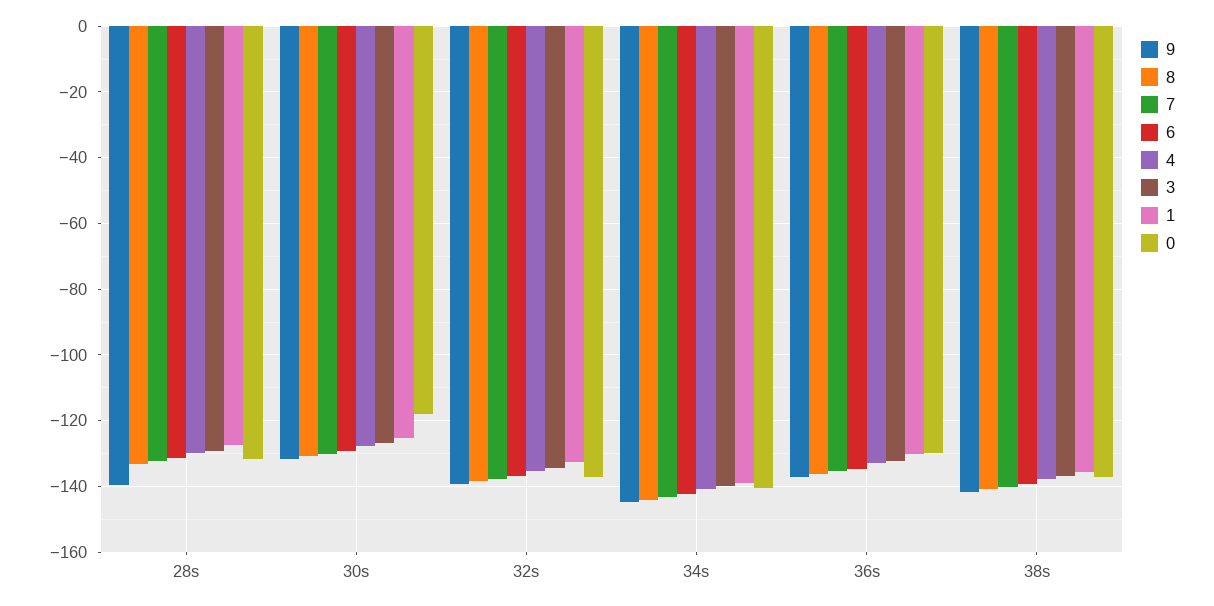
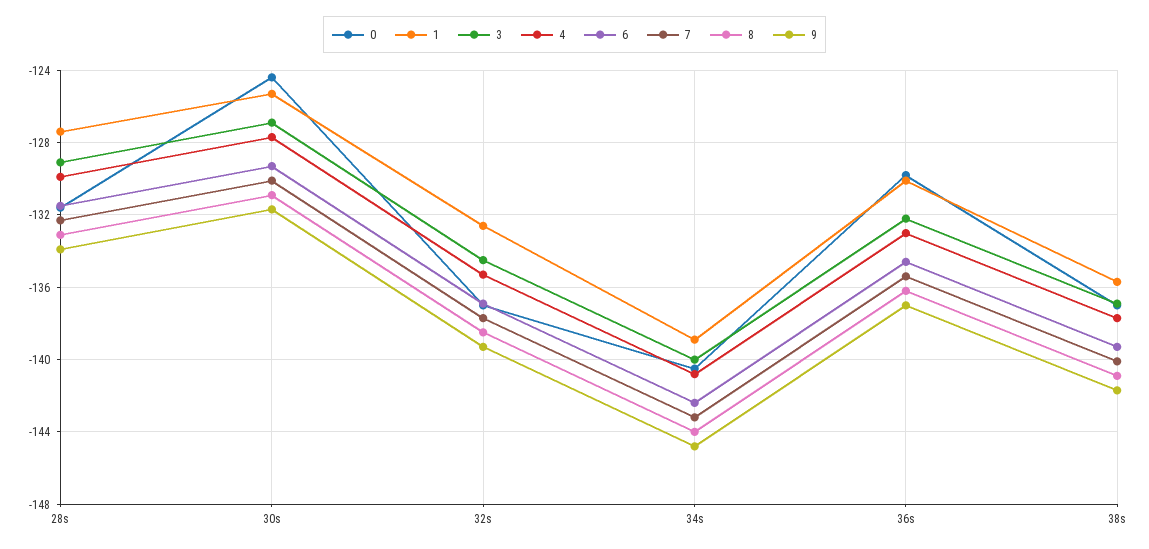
9, 28s: -140 -> -134
0, 30s: -118 -> -124.5

